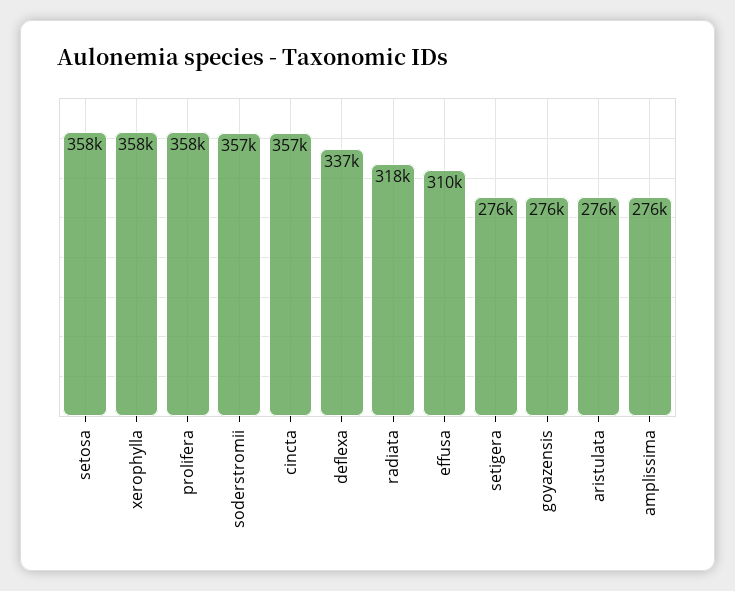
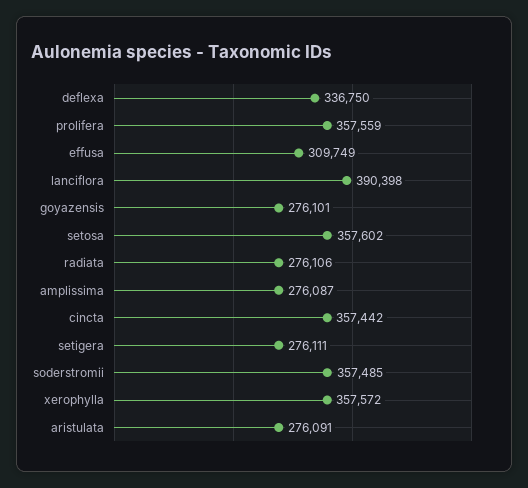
radiata: 318000 -> 276106
lanciflora: none -> 390398

